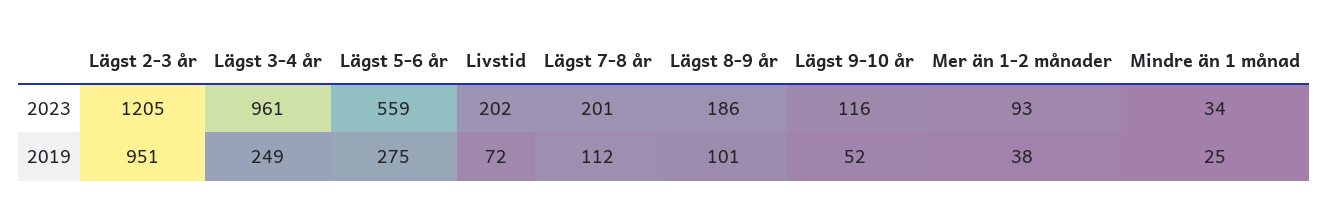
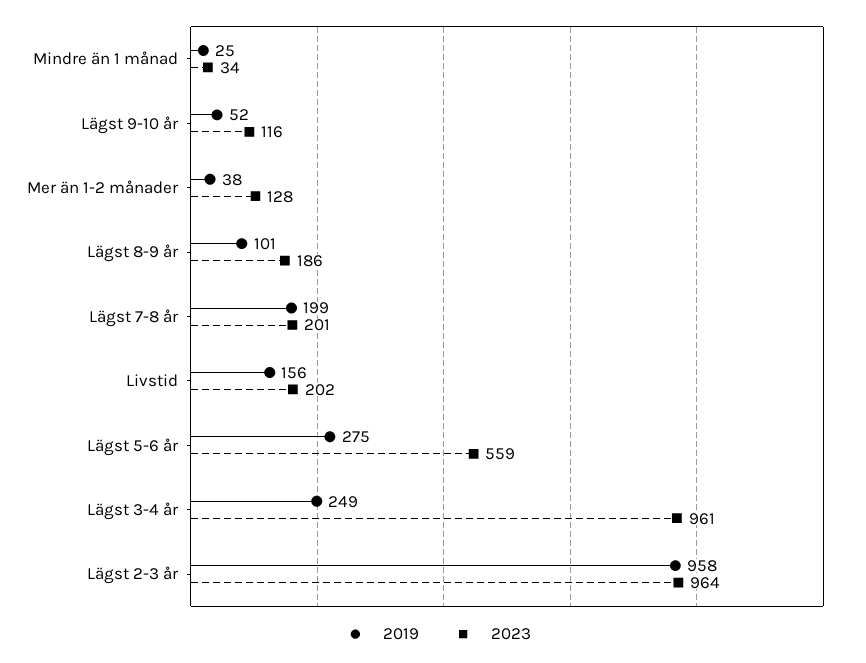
2023, Lägst 2-3 år: 1205 -> 964
2023, Mer än 1-2 månader: 93 -> 128
2019, Lägst 2-3 år: 951 -> 958
2019, Livstid: 72 -> 156
2019, Lägst 7-8 år: 112 -> 199

